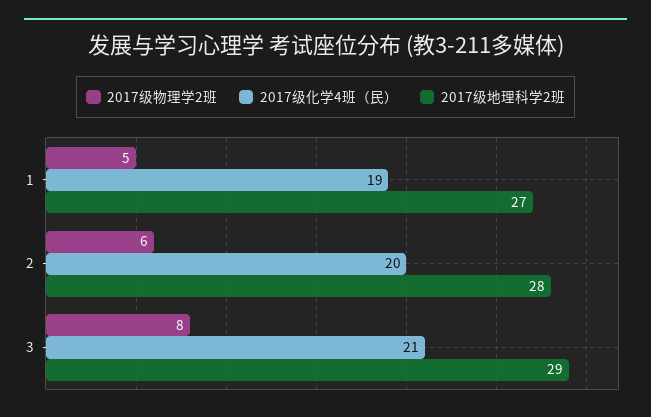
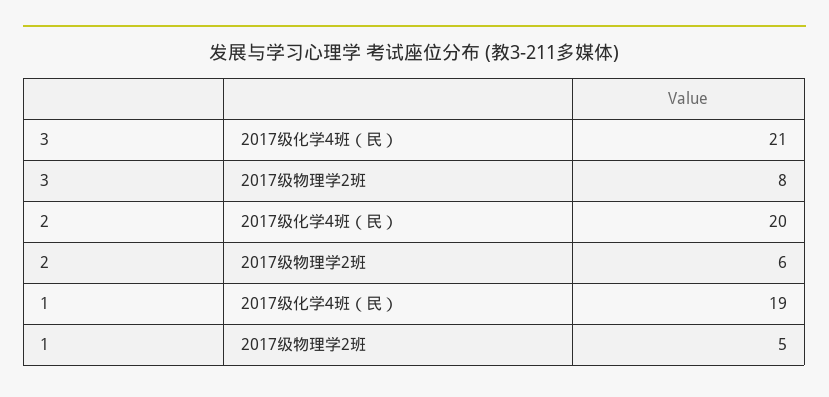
2017级地理科学2班, 1: 27 -> none
2017级地理科学2班, 2: 28 -> none
2017级地理科学2班, 3: 29 -> none

